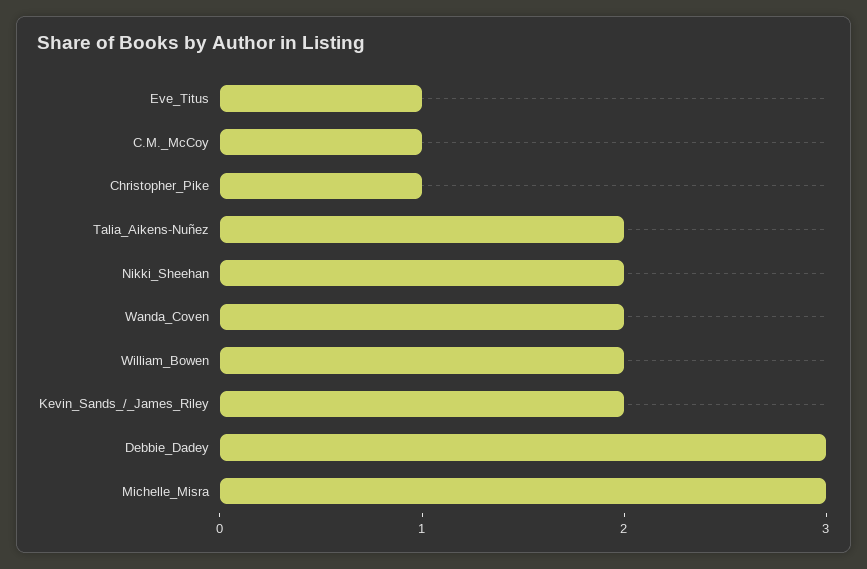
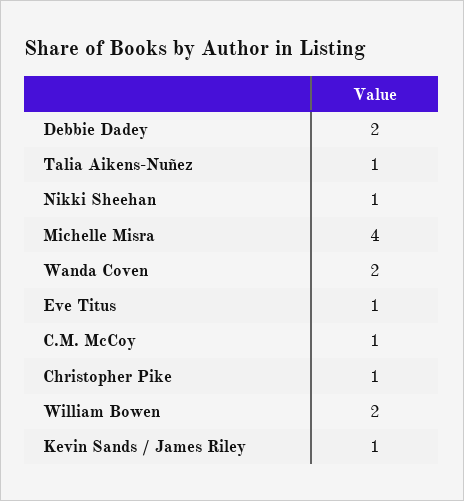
Talia_Aikens-Nuñez: 2 -> 1
Nikki_Sheehan: 2 -> 1
Kevin_Sands_/_James_Riley: 2 -> 1
Debbie_Dadey: 3 -> 2
Michelle_Misra: 3 -> 4

